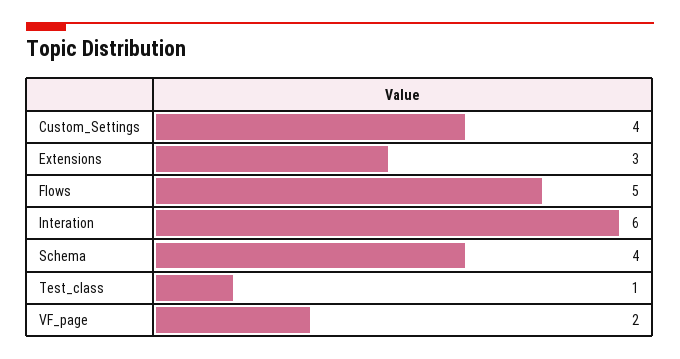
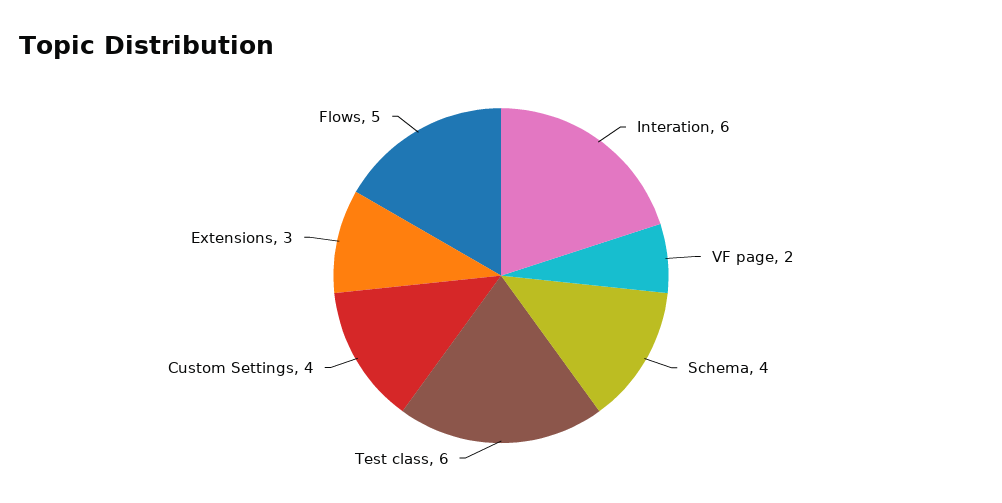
Test_class: 1 -> 6

